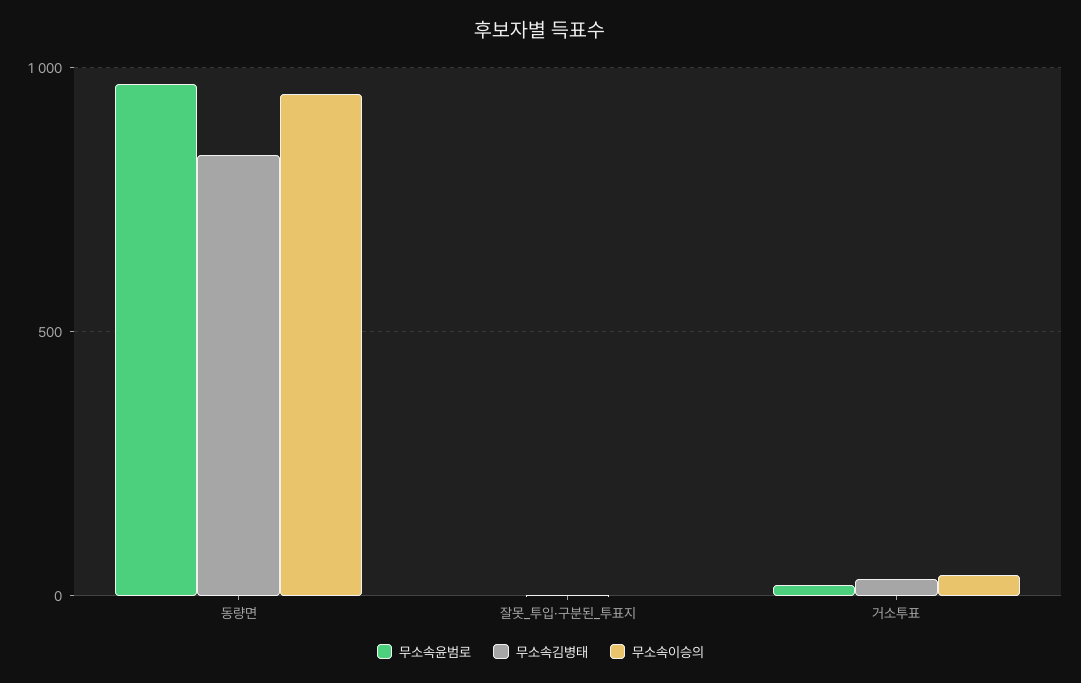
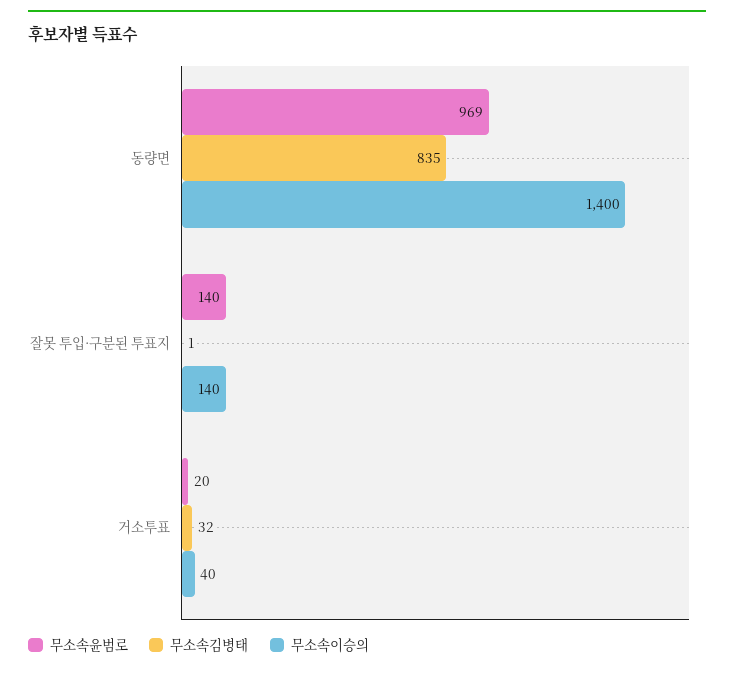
무소속이승의, 동량면: 950 -> 1400
무소속윤범로, 잘못_투입·구분된_투표지: 0 -> 140
무소속이승의, 잘못_투입·구분된_투표지: 0 -> 140

